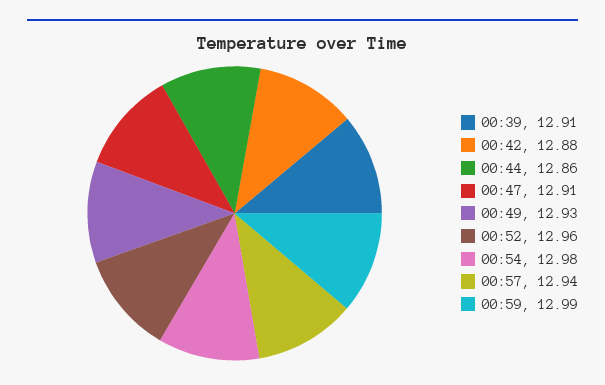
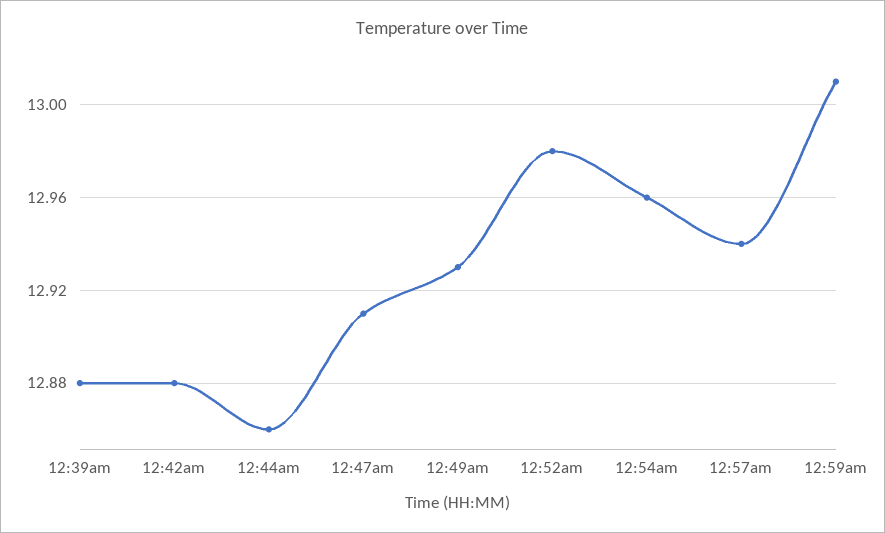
00:39: 12.91 -> 12.88
00:52: 12.96 -> 12.98
00:54: 12.98 -> 12.96
00:59: 12.99 -> 13.01

